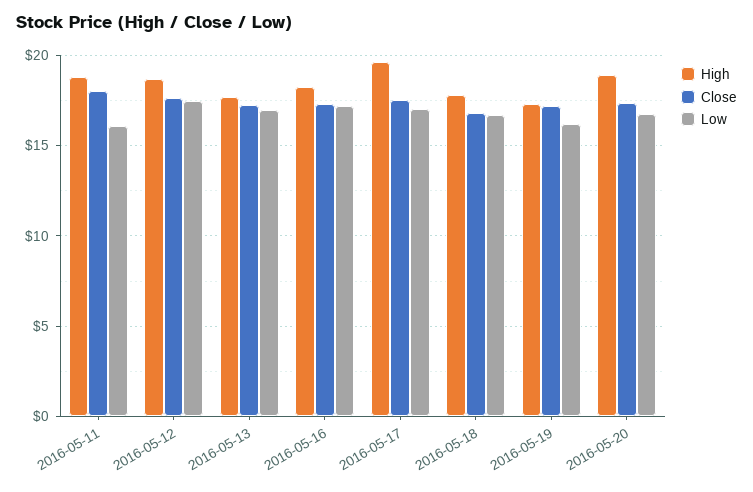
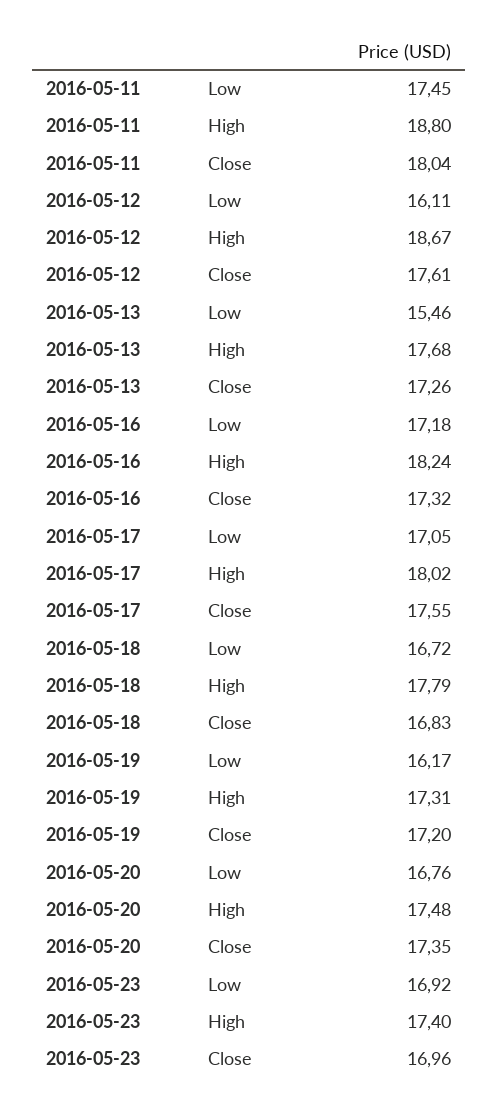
Low, 2016-05-11: 16 -> 17.45
Low, 2016-05-12: 17.5 -> 16.11
Low, 2016-05-13: 17 -> 15.46
High, 2016-05-17: 19.5 -> 18.02
High, 2016-05-20: 19 -> 17.48
Low, 2016-05-23: none -> 16.92
High, 2016-05-23: none -> 17.4
Close, 2016-05-23: none -> 16.96

